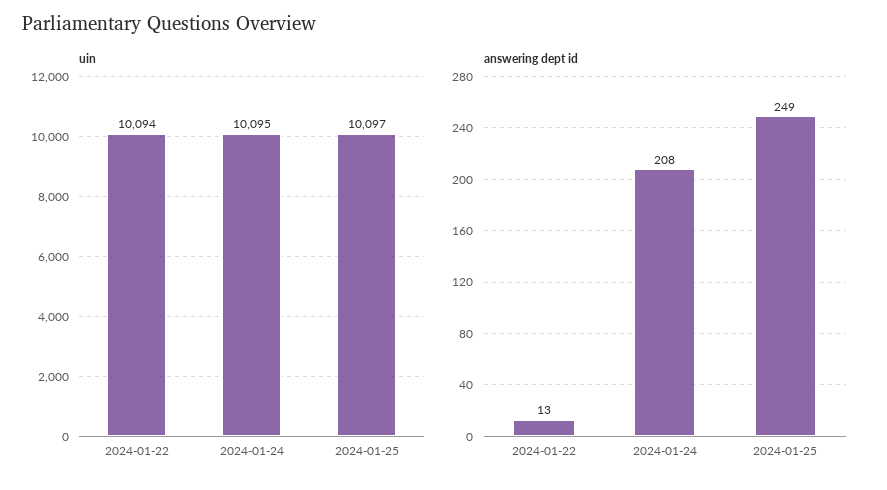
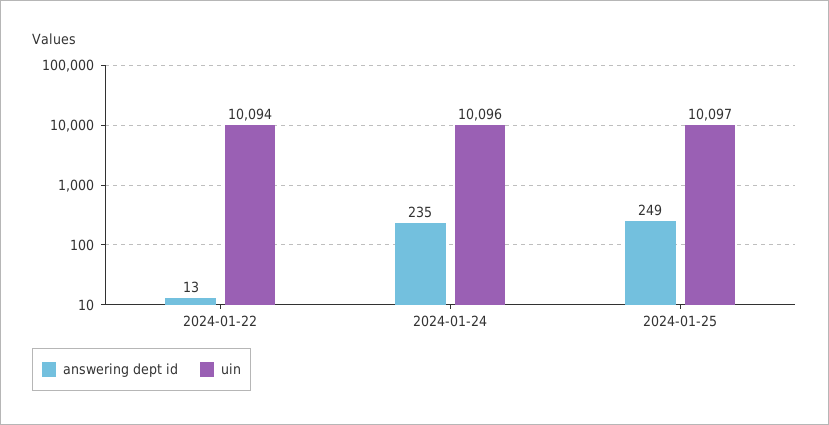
uin, 2024-01-24: 10095 -> 10096
answering dept id, 2024-01-24: 208 -> 235

